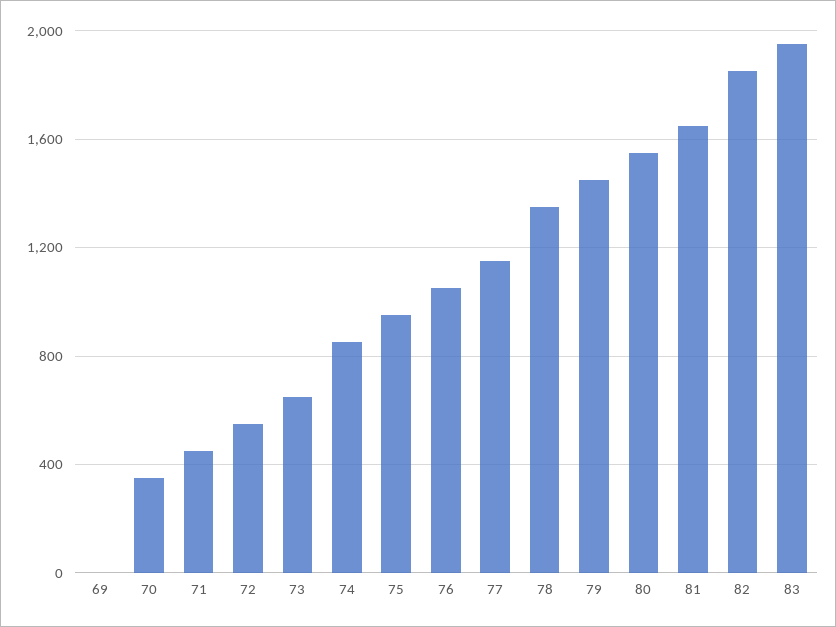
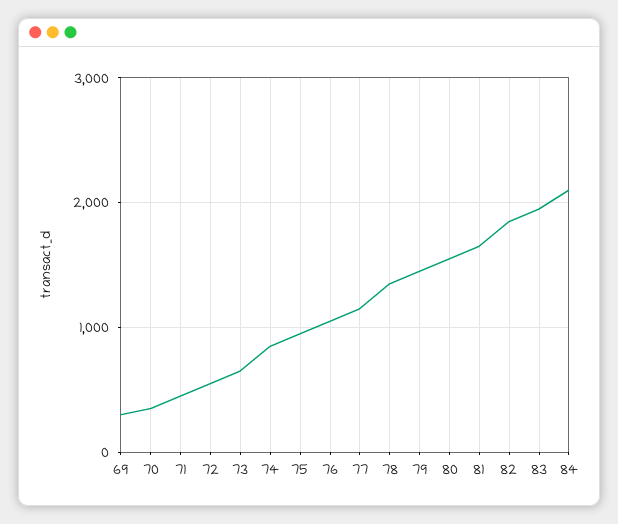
69: 0 -> 300
84: none -> 2100

